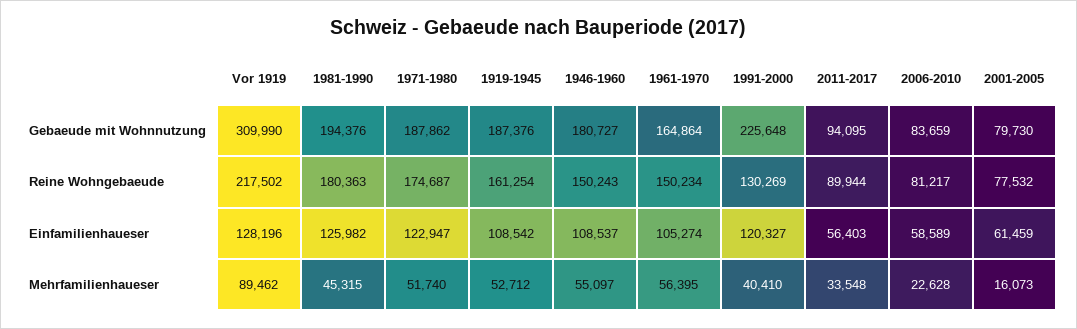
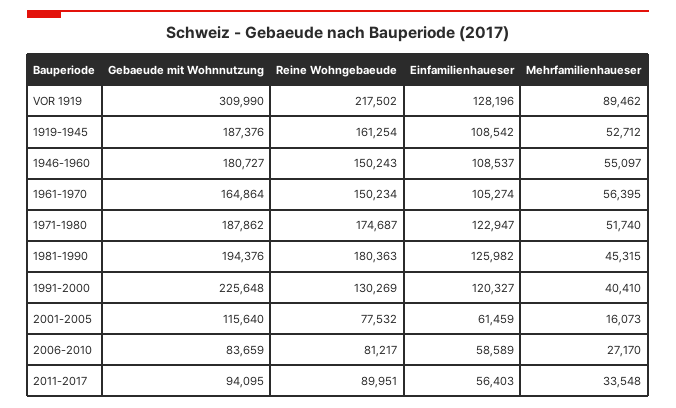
2001-2005, Gebaeude mit Wohnnutzung: 79730 -> 115640
2011-2017, Reine Wohngebaeude: 89944 -> 89951
2006-2010, Mehrfamilienhaueser: 22628 -> 27170

